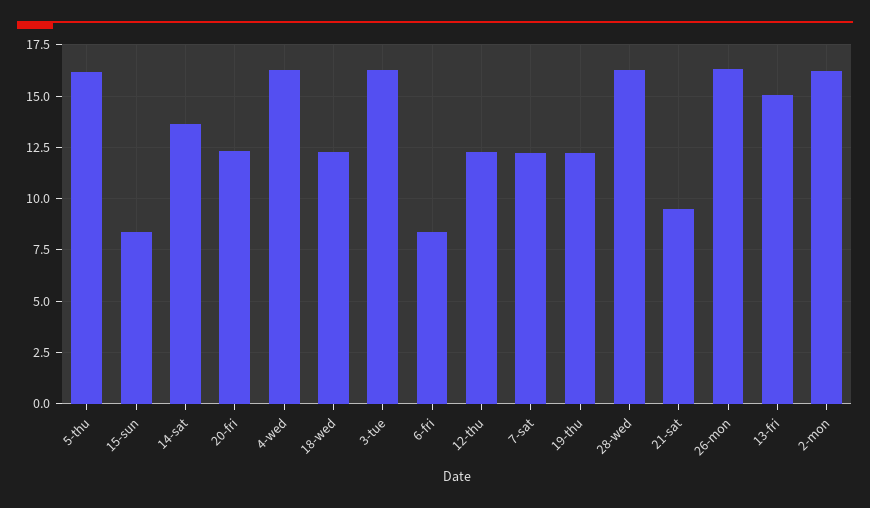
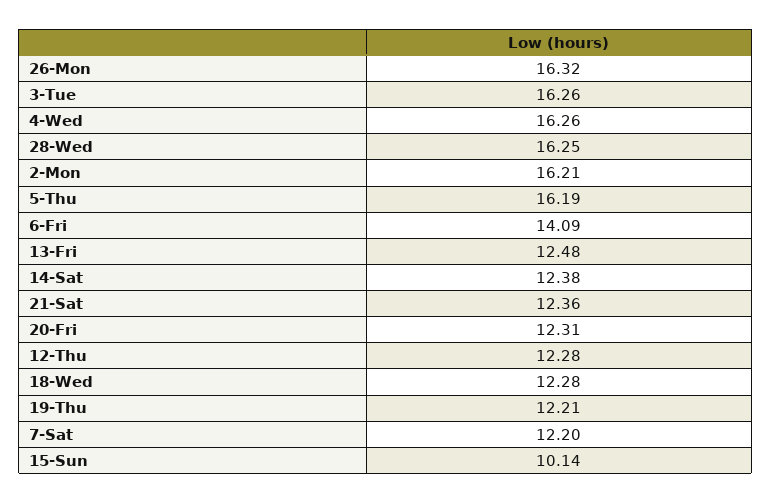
15-sun: 8.5 -> 10.14
14-sat: 13.5 -> 12.38
6-fri: 8.5 -> 14.09
21-sat: 9.5 -> 12.36
13-fri: 15 -> 12.48

